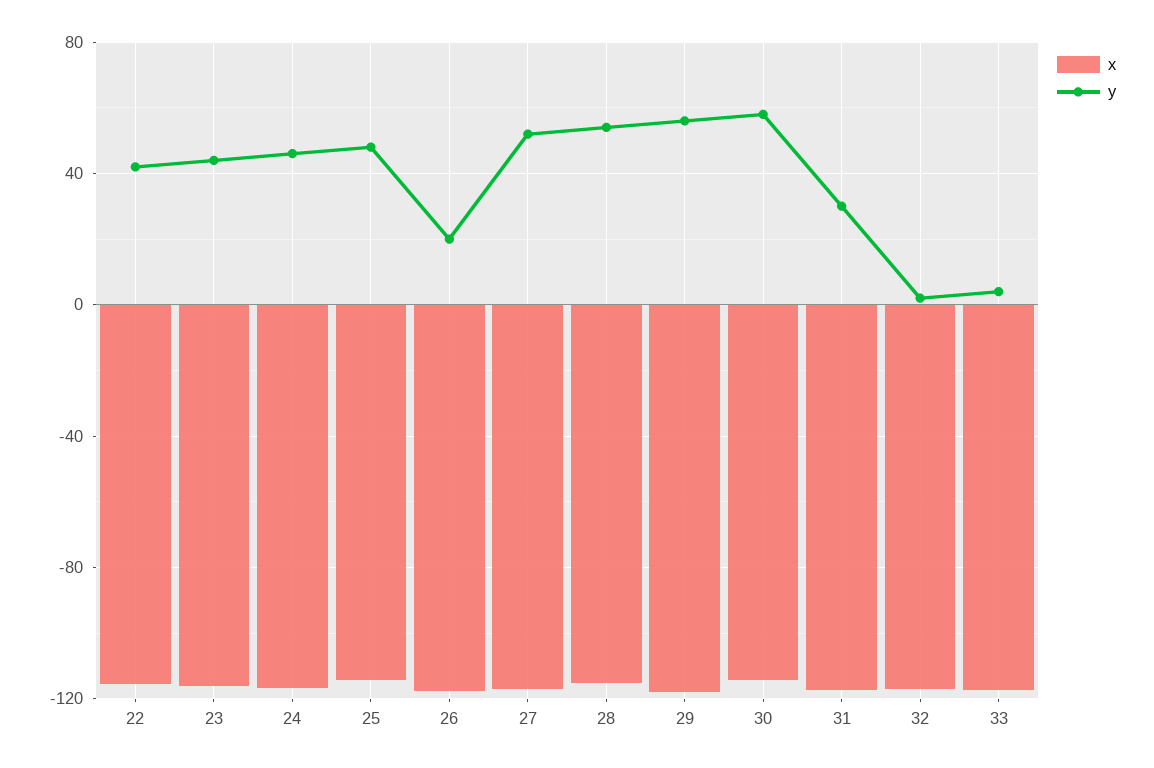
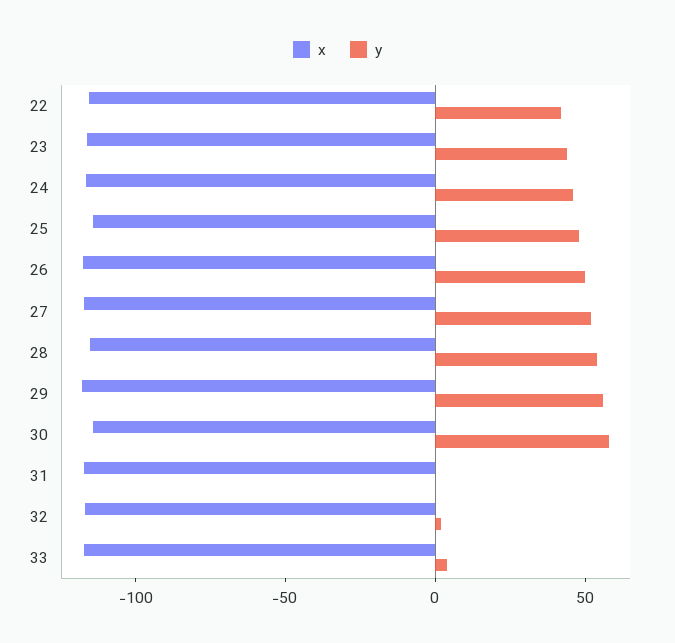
y, 26: 20 -> 50
y, 31: 30 -> 0

